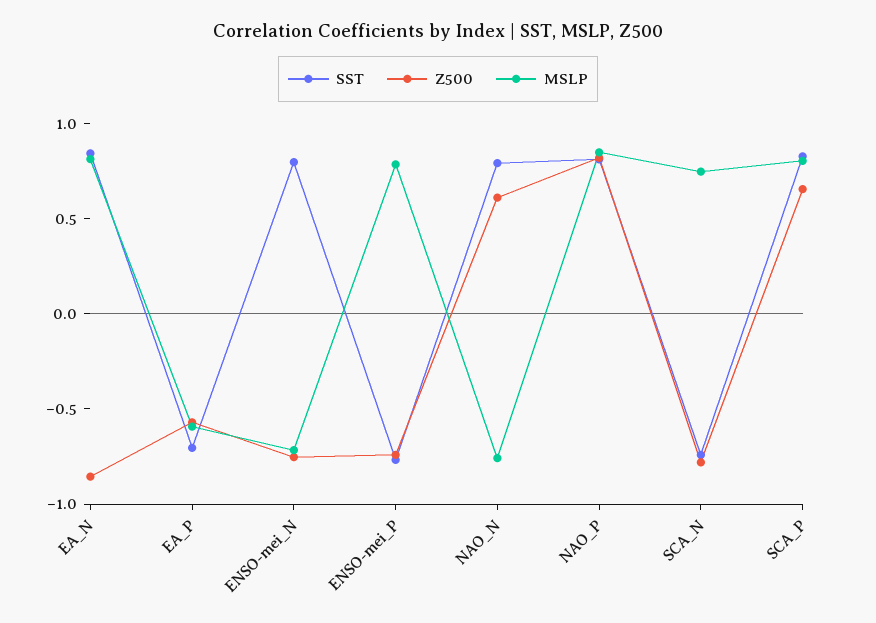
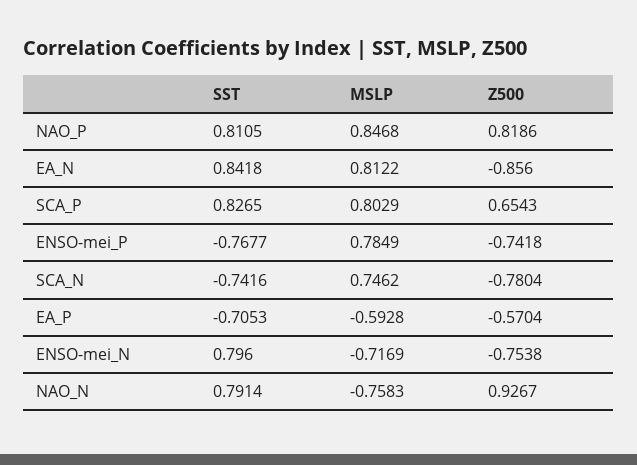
Z500, NAO_N: 0.6 -> 0.9267

